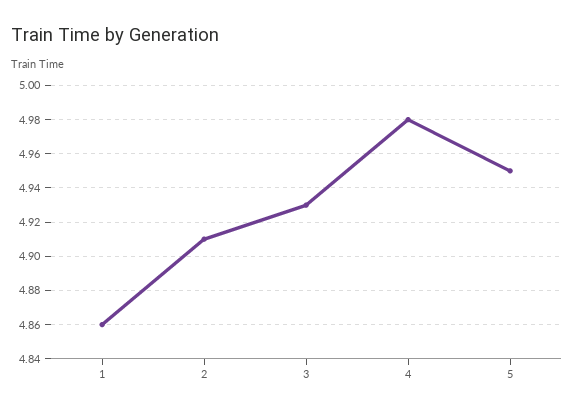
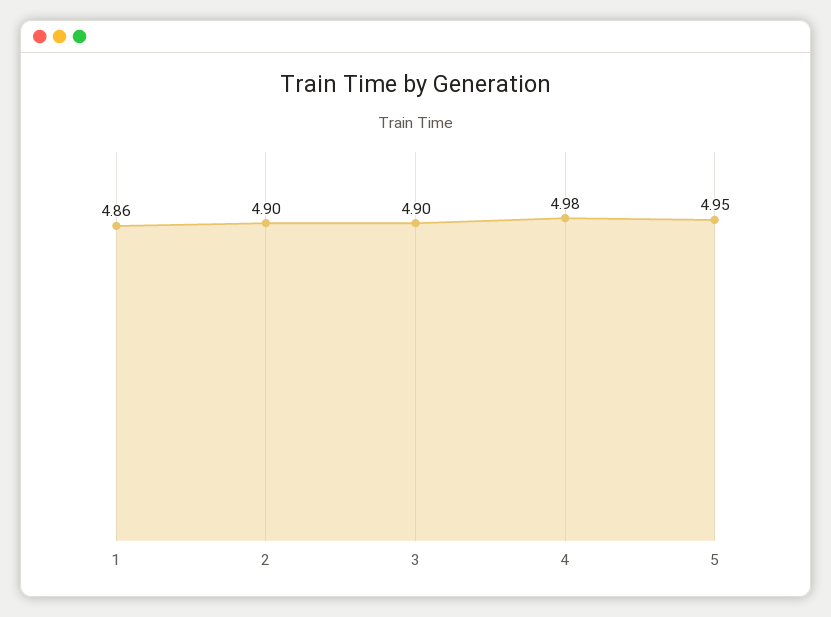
2: 4.91 -> 4.9
3: 4.93 -> 4.9

